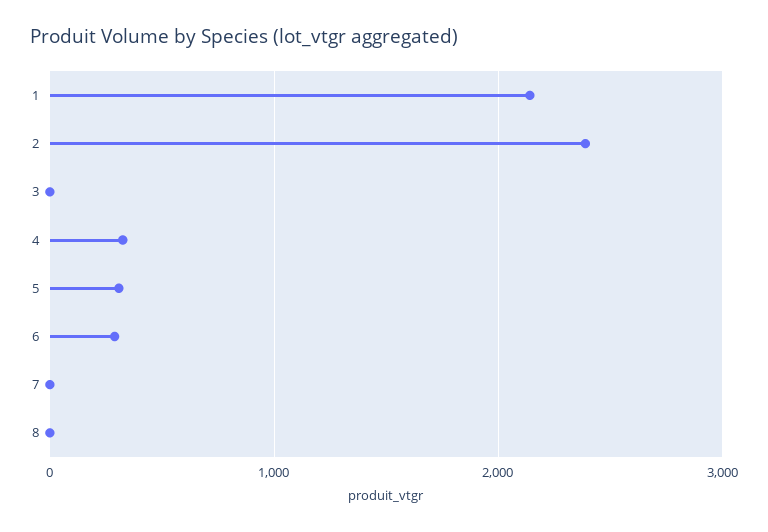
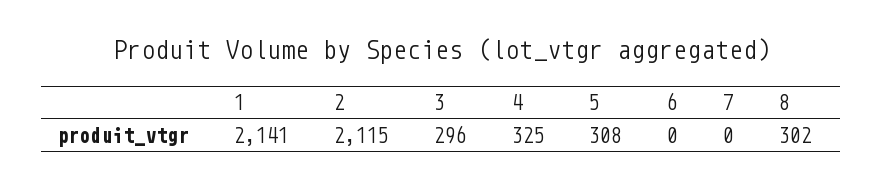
2: 2400 -> 2115
3: 0 -> 296
6: 300 -> 0
8: 0 -> 302

